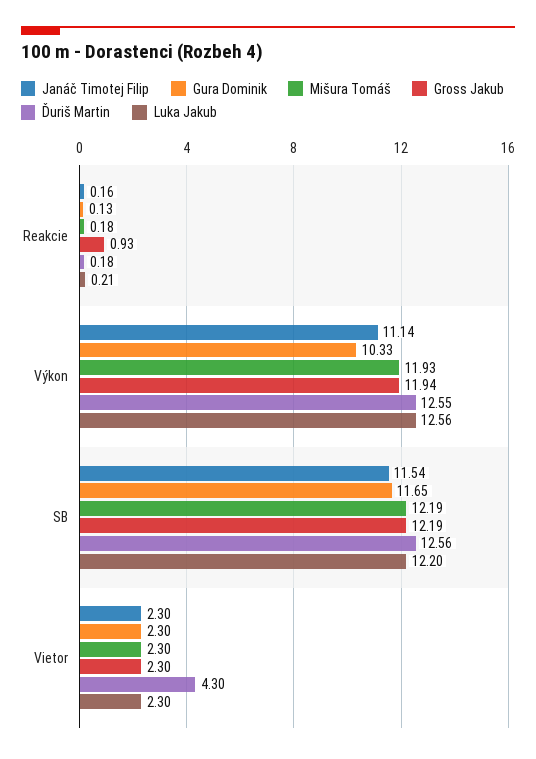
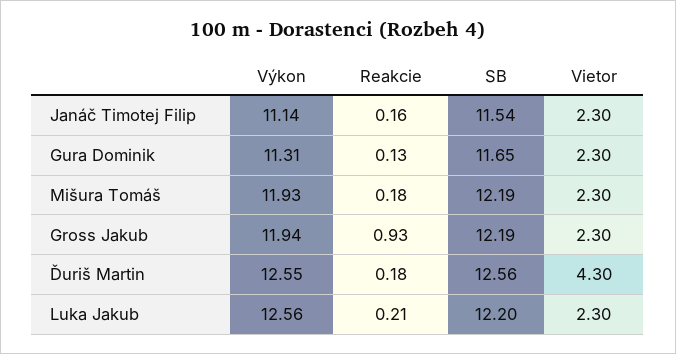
Gura Dominik, Výkon: 10.33 -> 11.31

